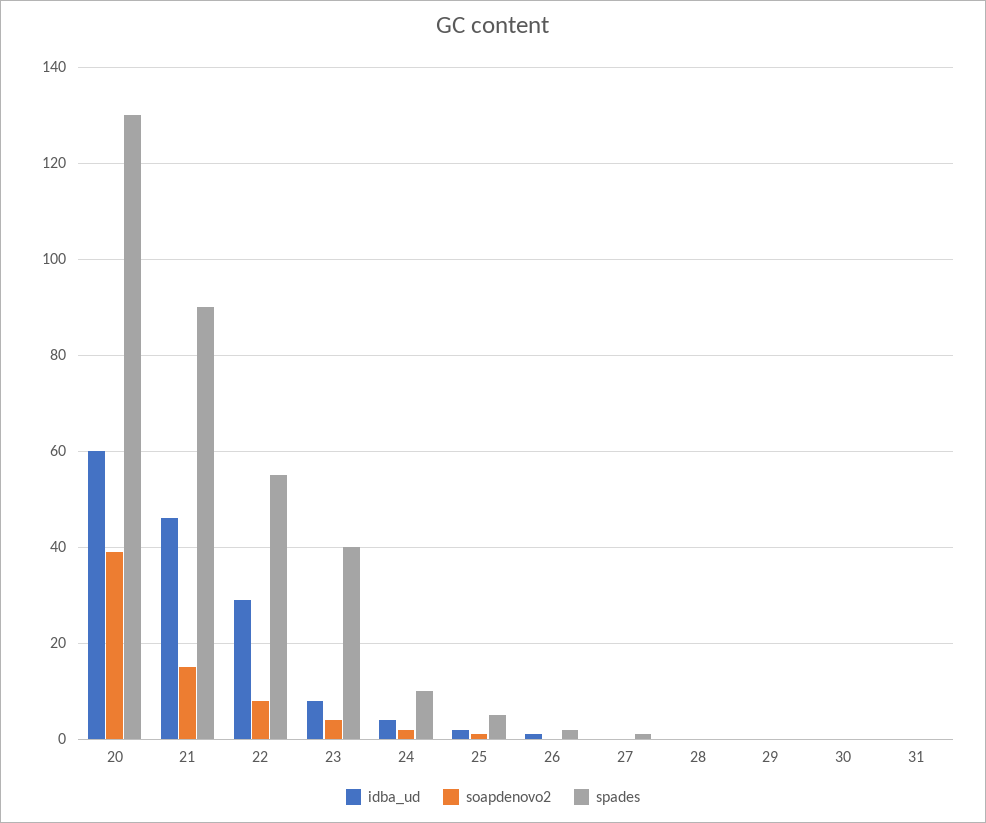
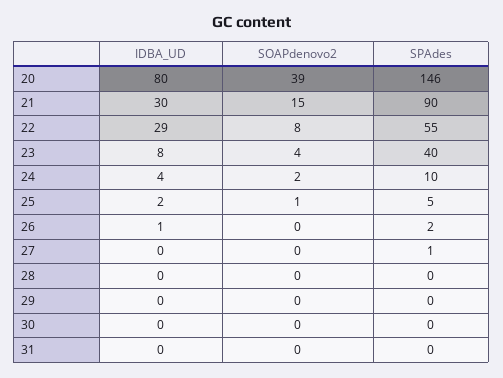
idba_ud, 20: 60 -> 80
spades, 20: 130 -> 146
idba_ud, 21: 45 -> 30

